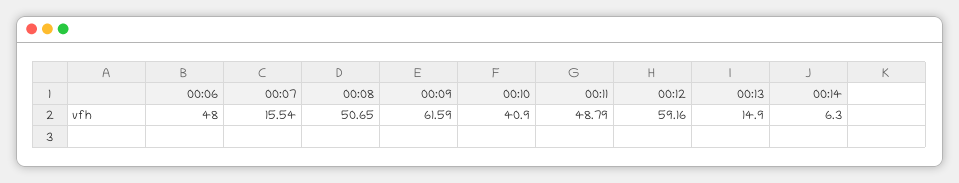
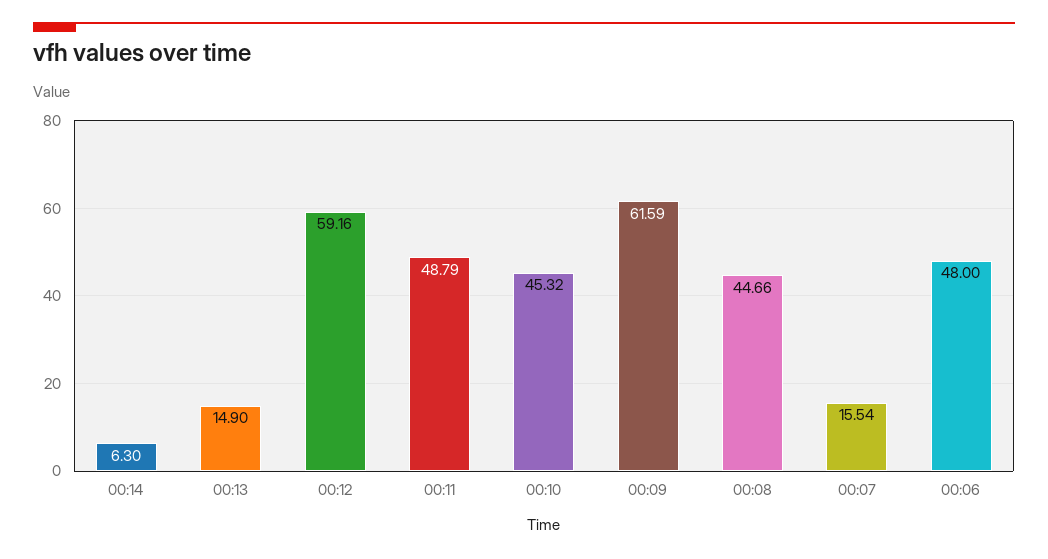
00:08: 50.65 -> 44.66
00:10: 40.9 -> 45.32

